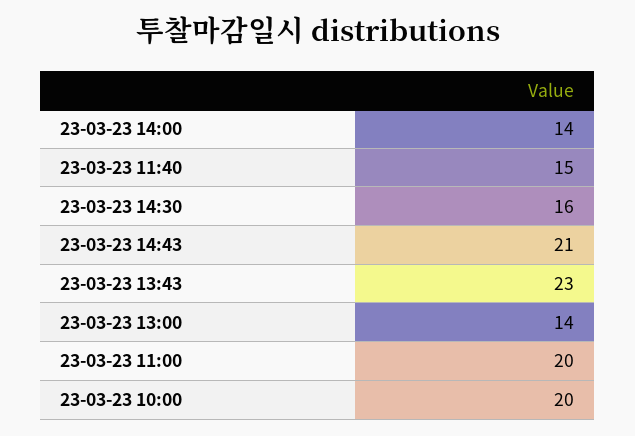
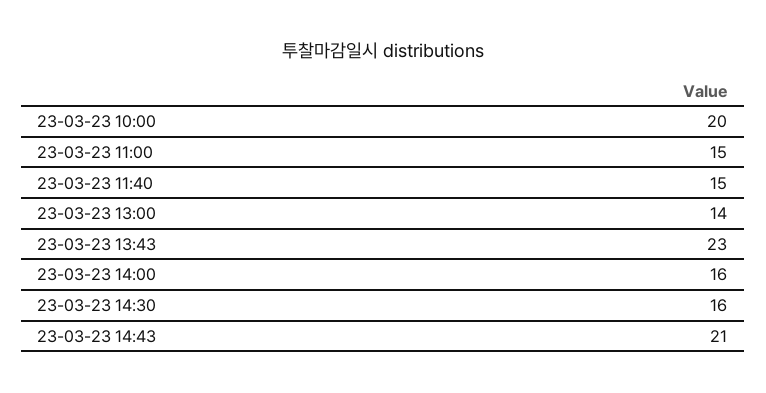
23-03-23 14:00: 14 -> 16
23-03-23 11:00: 20 -> 15

